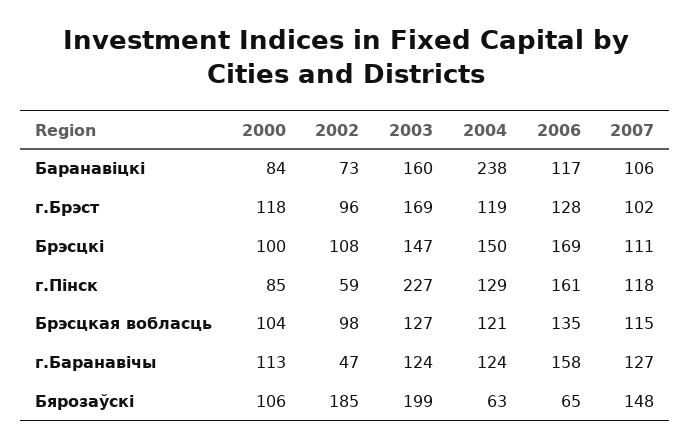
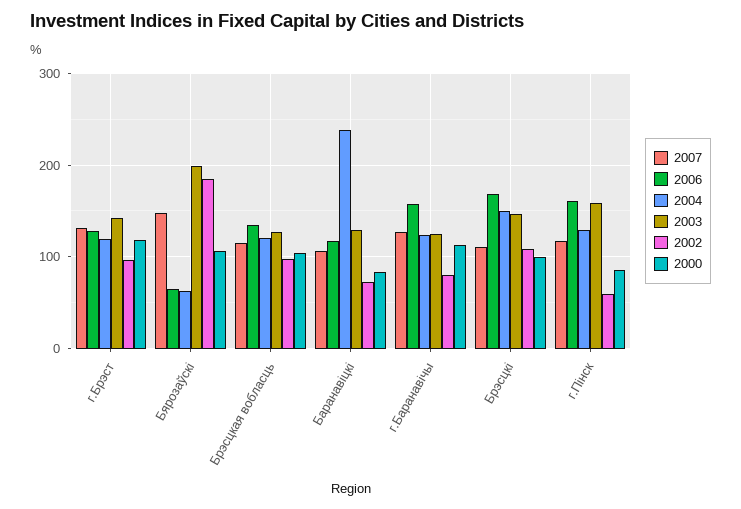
2003, Баранавiцкi: 160 -> 130
2003, г.Брэст: 169 -> 140
2007, г.Брэст: 102 -> 130
2003, г.Пiнск: 227 -> 160
2002, г.Баранавiчы: 47 -> 80

